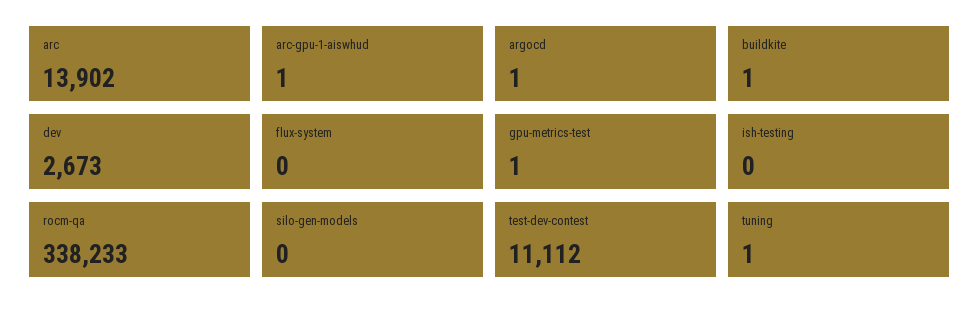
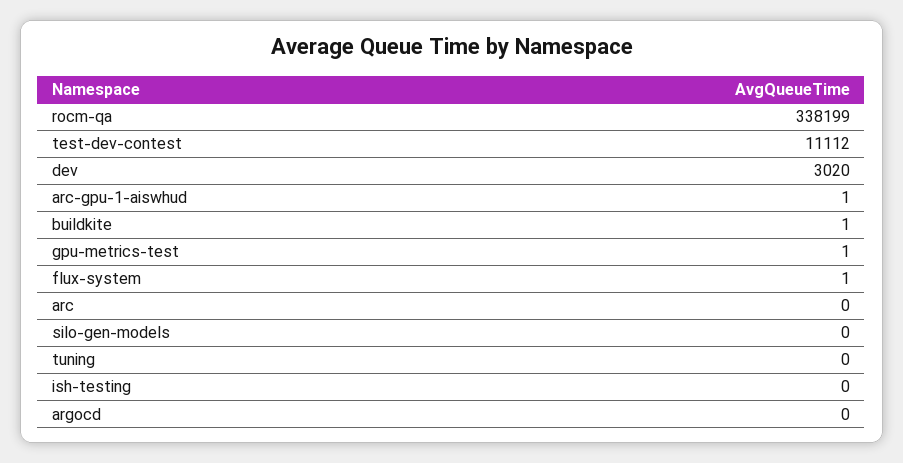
arc: 13902 -> 0
argocd: 1 -> 0
dev: 2673 -> 3020
flux-system: 0 -> 1
rocm-qa: 338233 -> 338199
tuning: 1 -> 0

